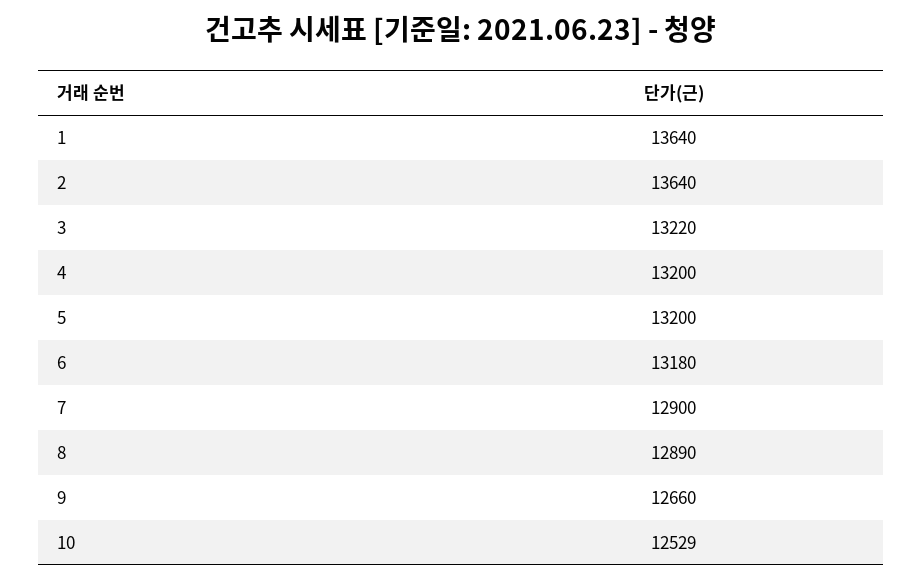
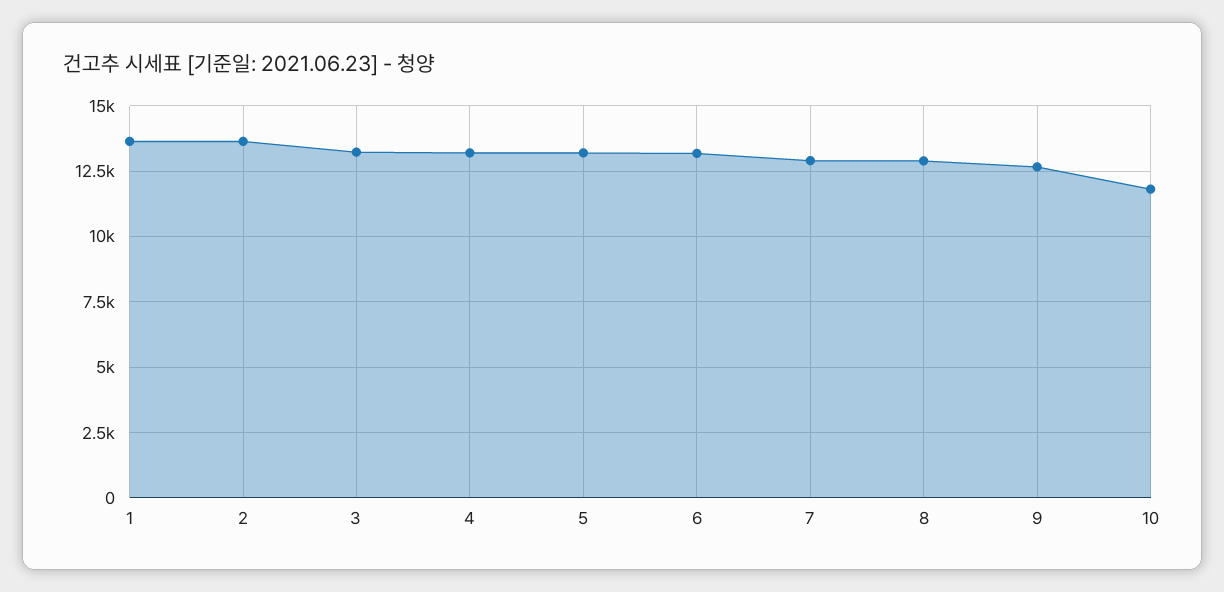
10: 12529 -> 11750

